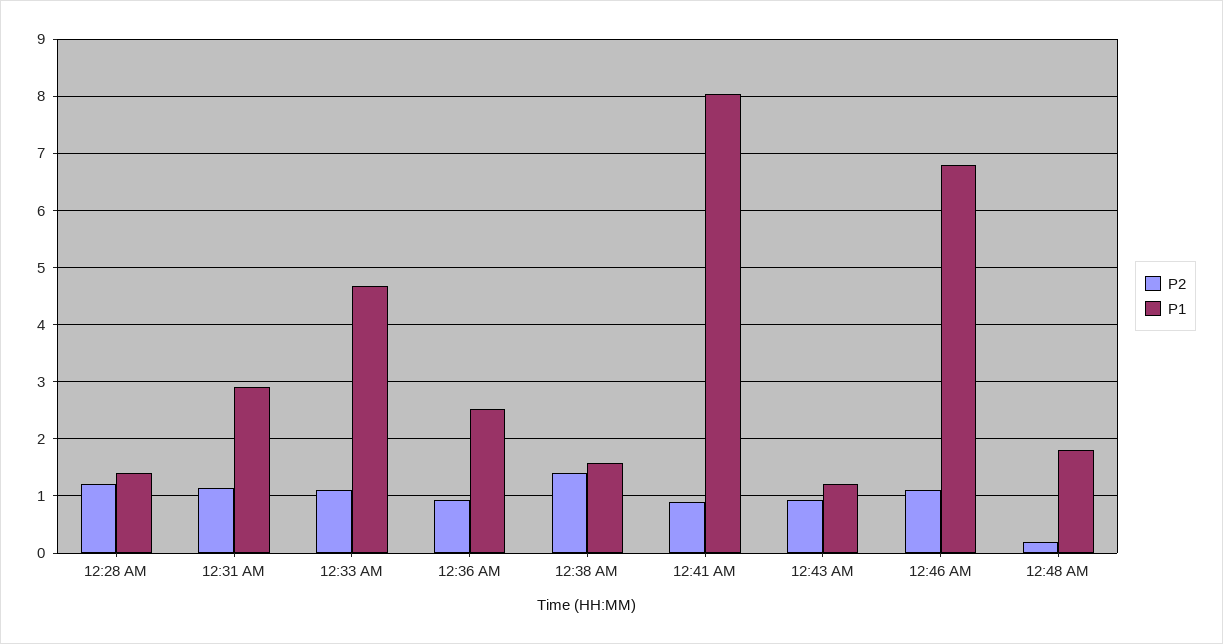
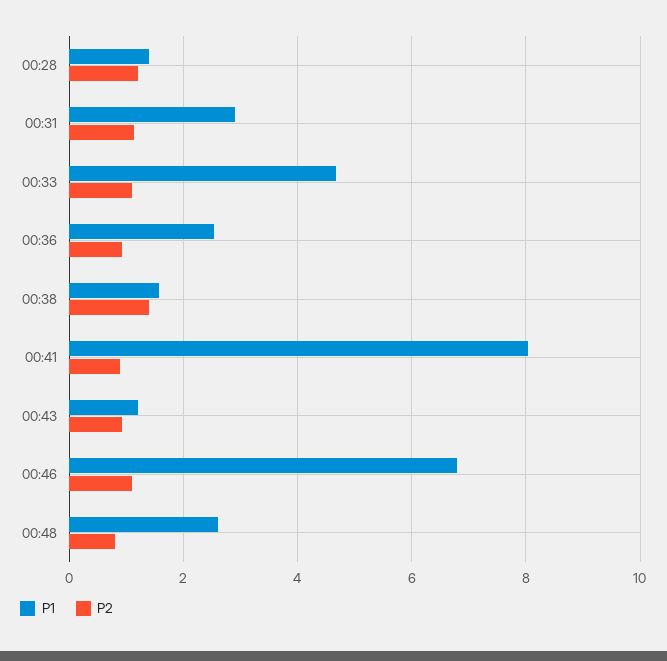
P2, 12:48 AM: 0.2 -> 0.8
P1, 12:48 AM: 1.8 -> 2.6

